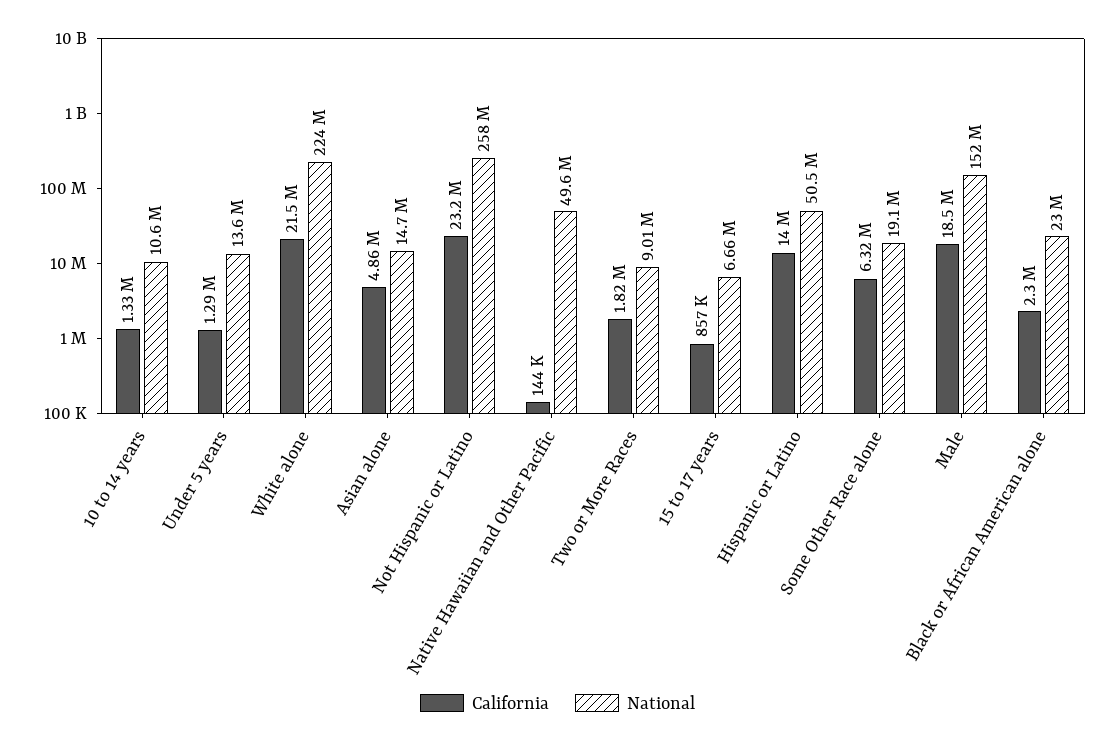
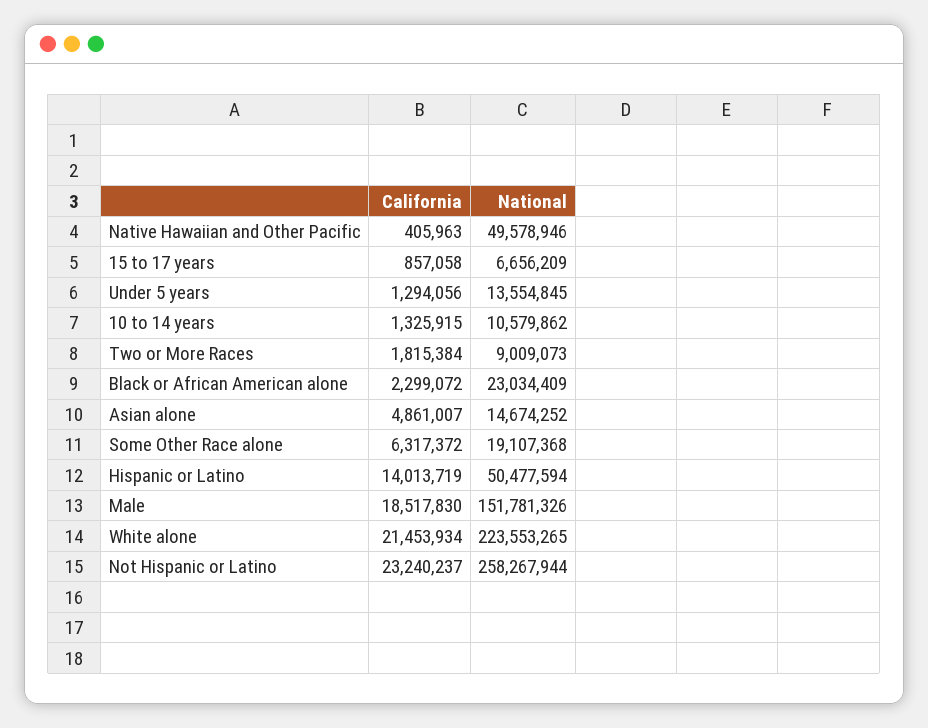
California, Native Hawaiian and Other Pacific: 144000 -> 405963

